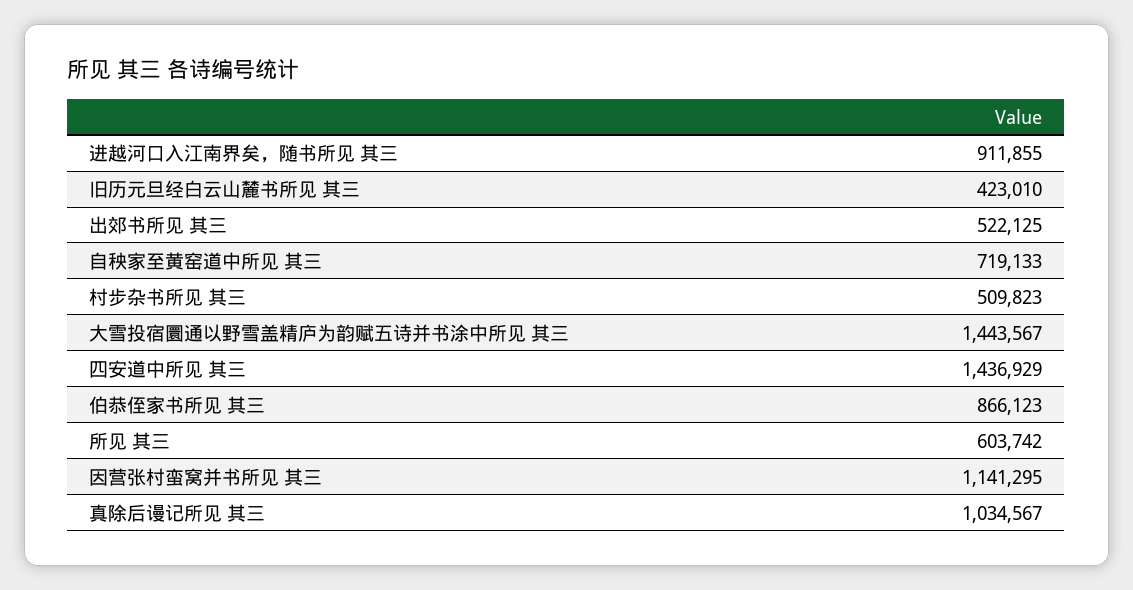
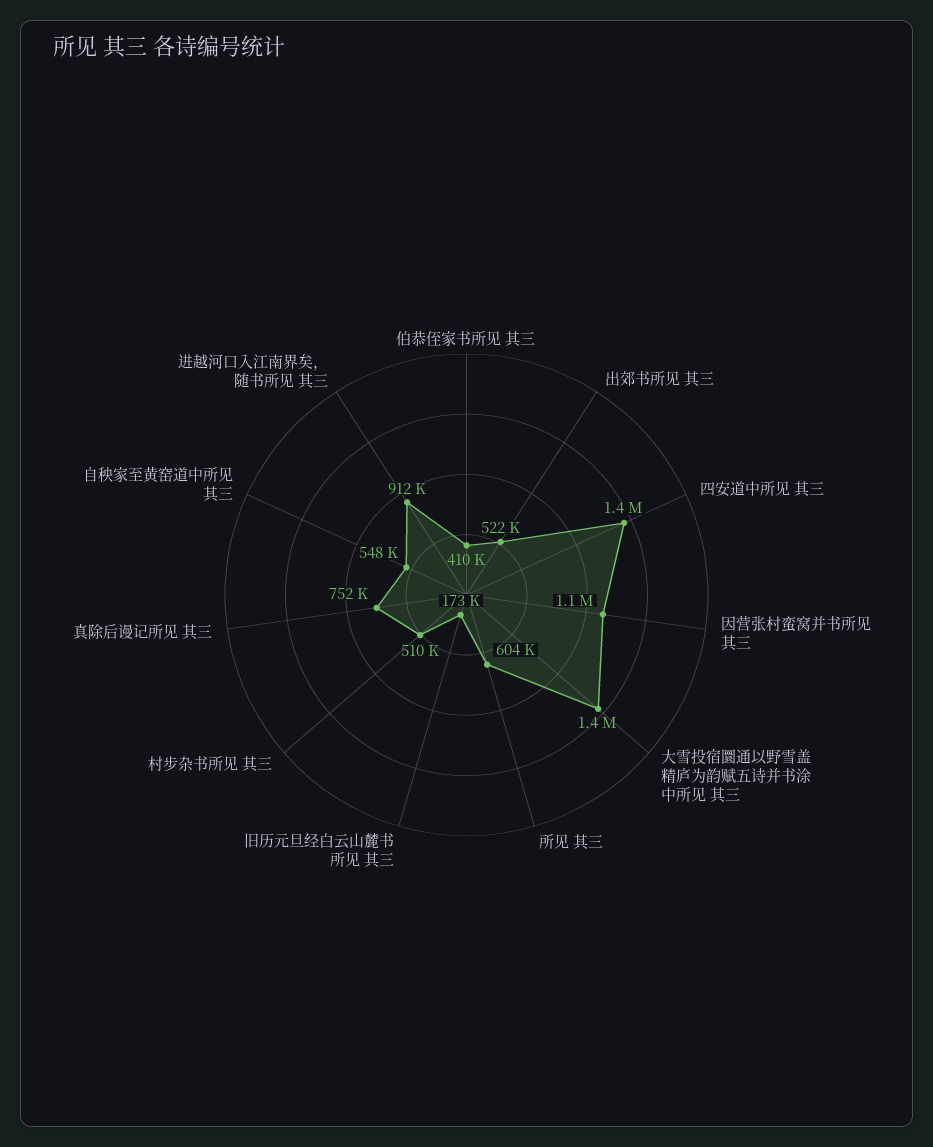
旧历元旦经白云山麓书所见 其三: 423010 -> 173000
自秧家至黄窑道中所见 其三: 719133 -> 548000
伯恭侄家书所见 其三: 866123 -> 410000
真除后谩记所见 其三: 1034567 -> 752000

